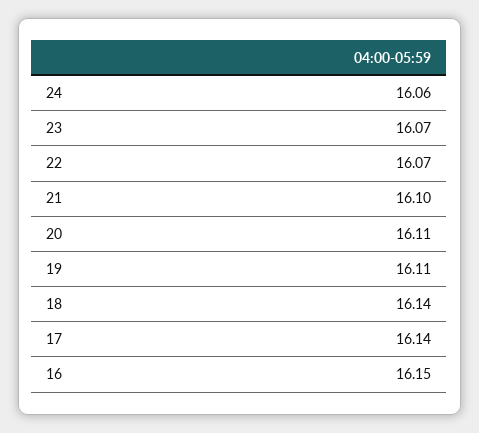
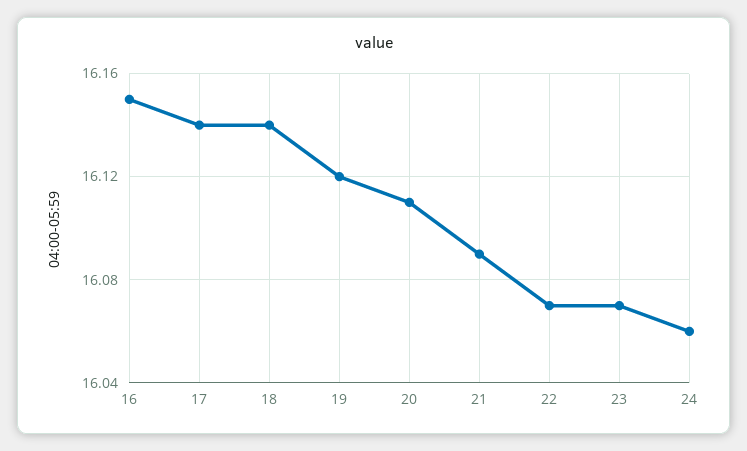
21: 16.1 -> 16.09
19: 16.11 -> 16.12

